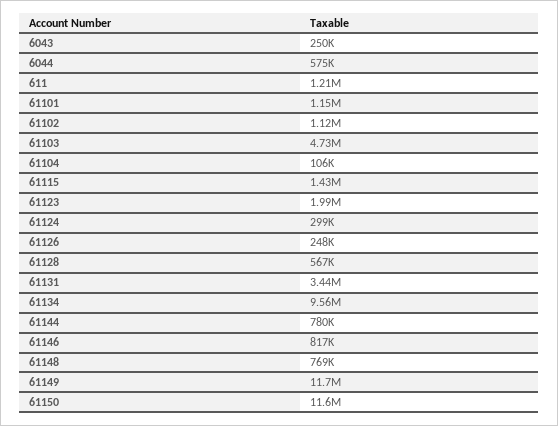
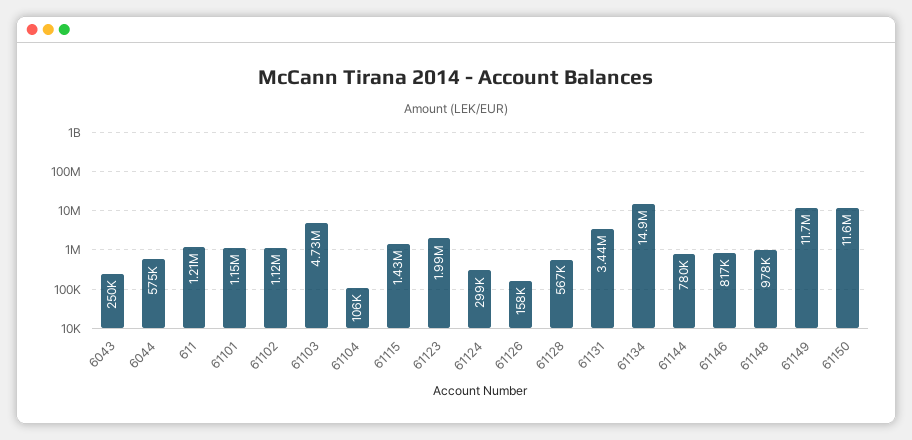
61126: 248000 -> 158000
61134: 9560000 -> 14900000
61148: 769000 -> 978000

